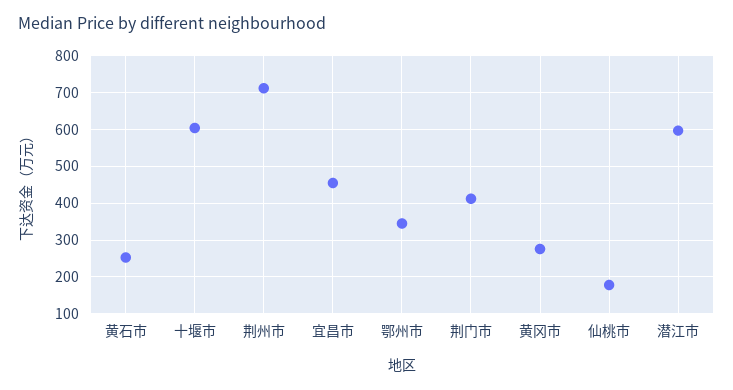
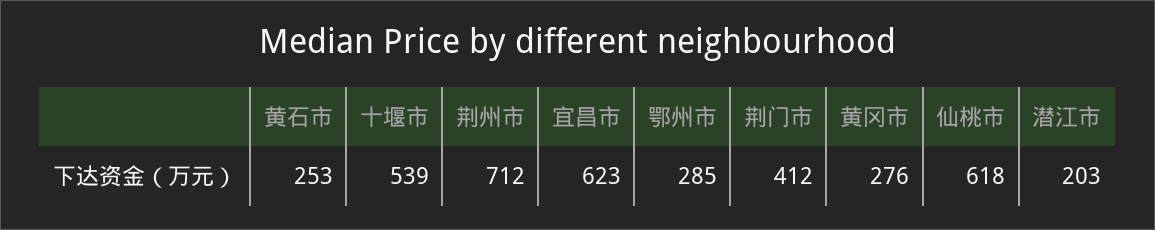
十堰市: 600 -> 539
宜昌市: 460 -> 623
鄂州市: 340 -> 285
仙桃市: 180 -> 618
潜江市: 600 -> 203

